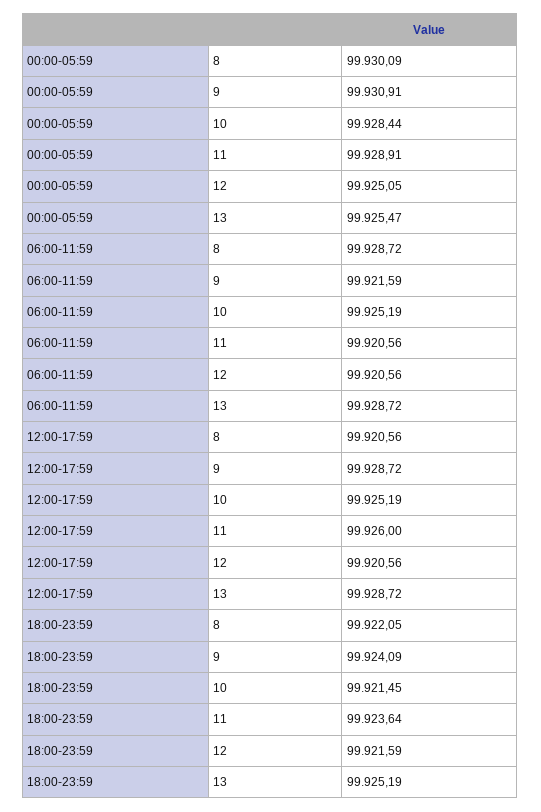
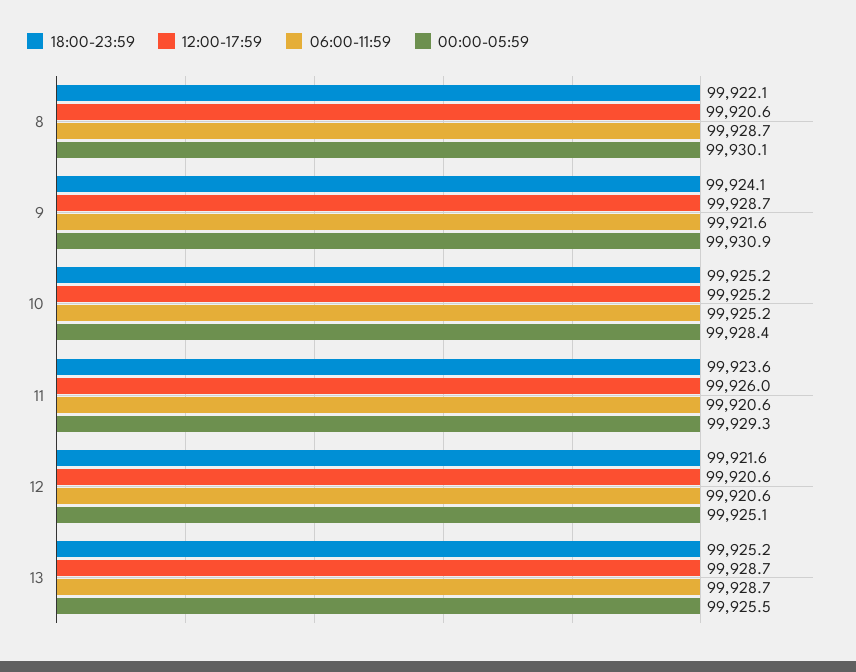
00:00-05:59, 11: 99928.91 -> 99929.3
18:00-23:59, 10: 99921.45 -> 99925.2

